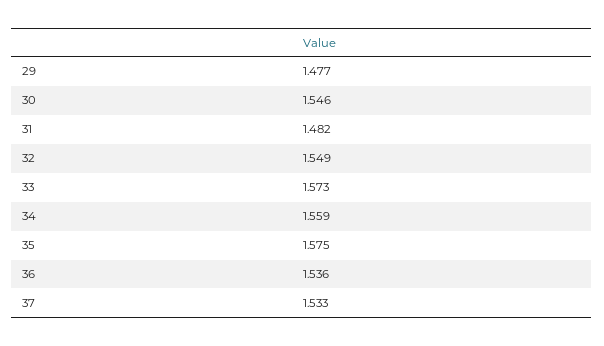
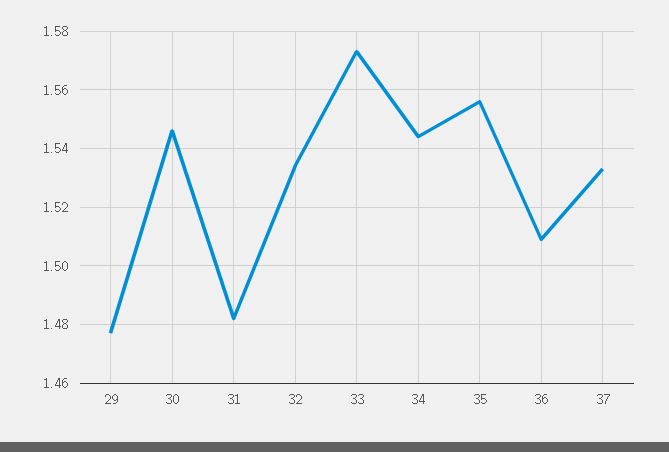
32: 1.549 -> 1.535
34: 1.559 -> 1.545
35: 1.575 -> 1.555
36: 1.536 -> 1.51

